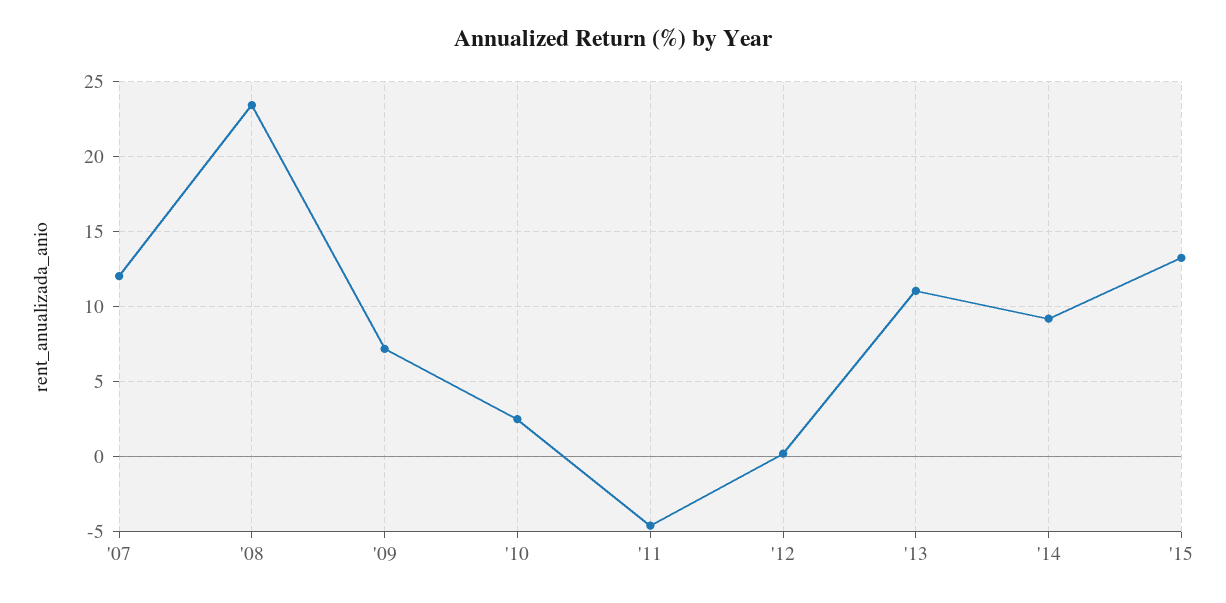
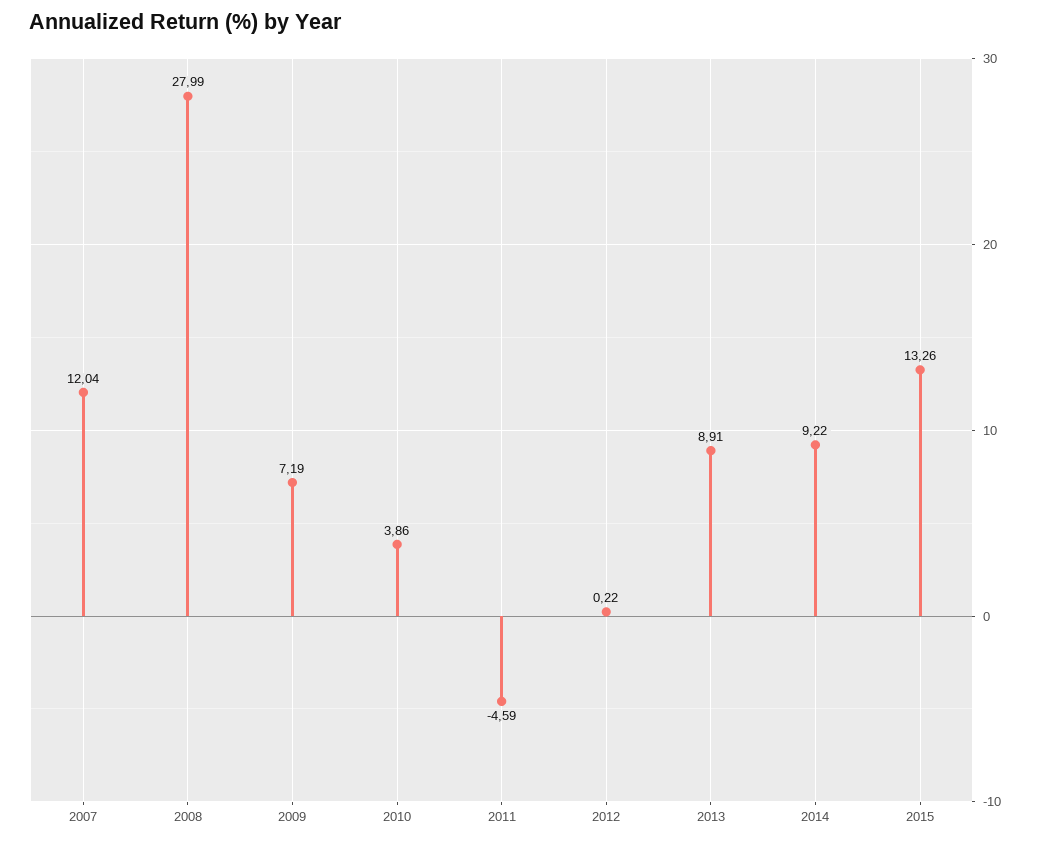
'08: 23.5 -> 27.99
'10: 2.5 -> 3.86
'13: 11 -> 8.91

